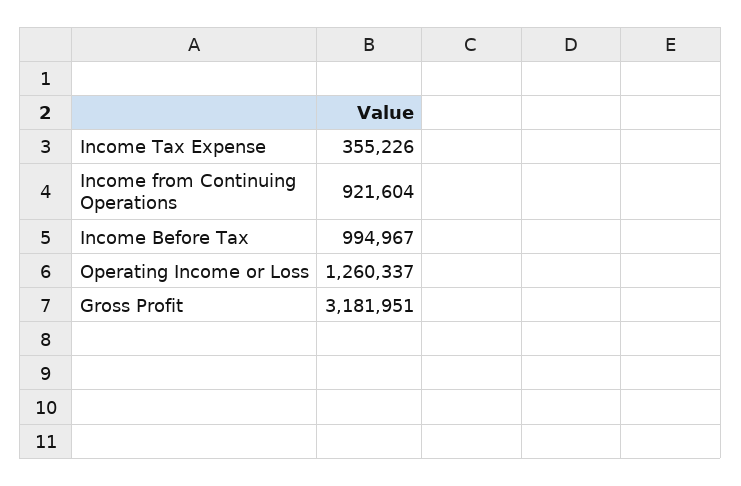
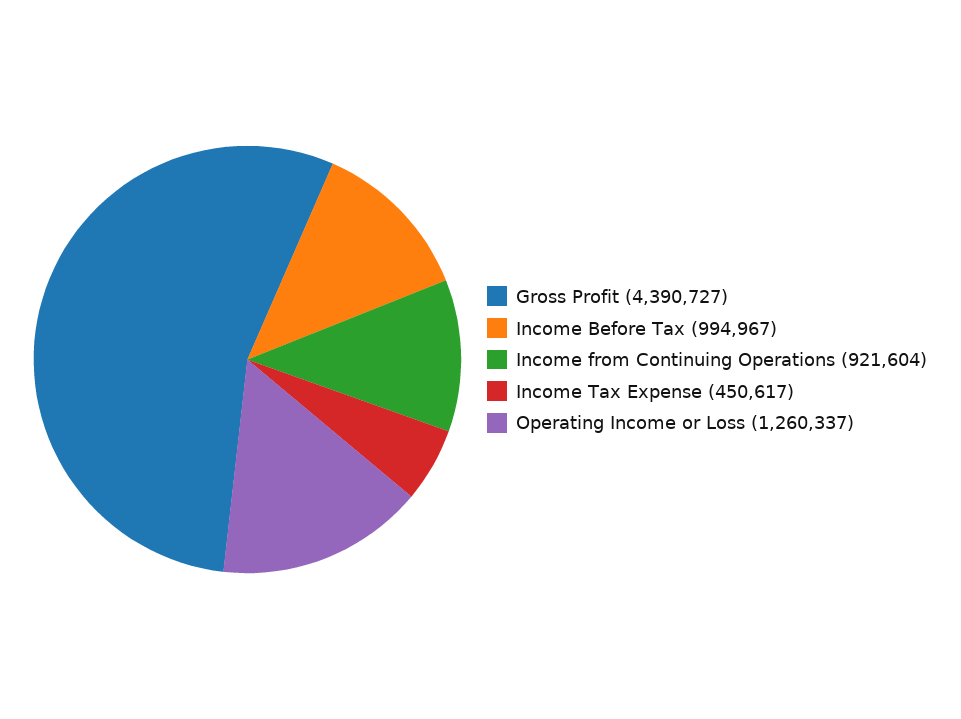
Income Tax Expense: 355226 -> 450617
Gross Profit: 3181951 -> 4390727

